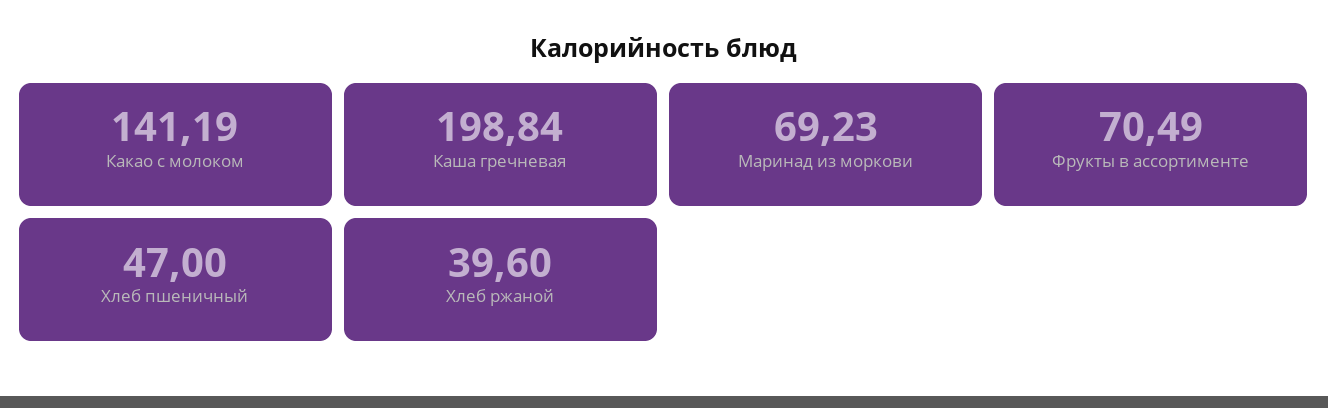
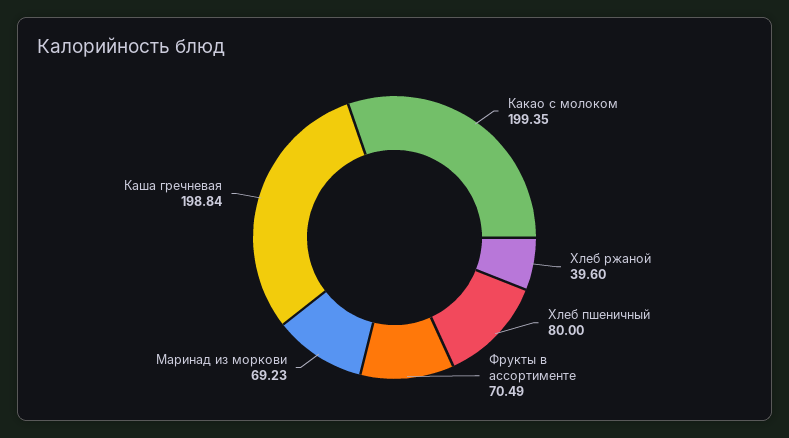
Какао с молоком: 141.19 -> 199.35
Хлеб пшеничный: 47 -> 80

